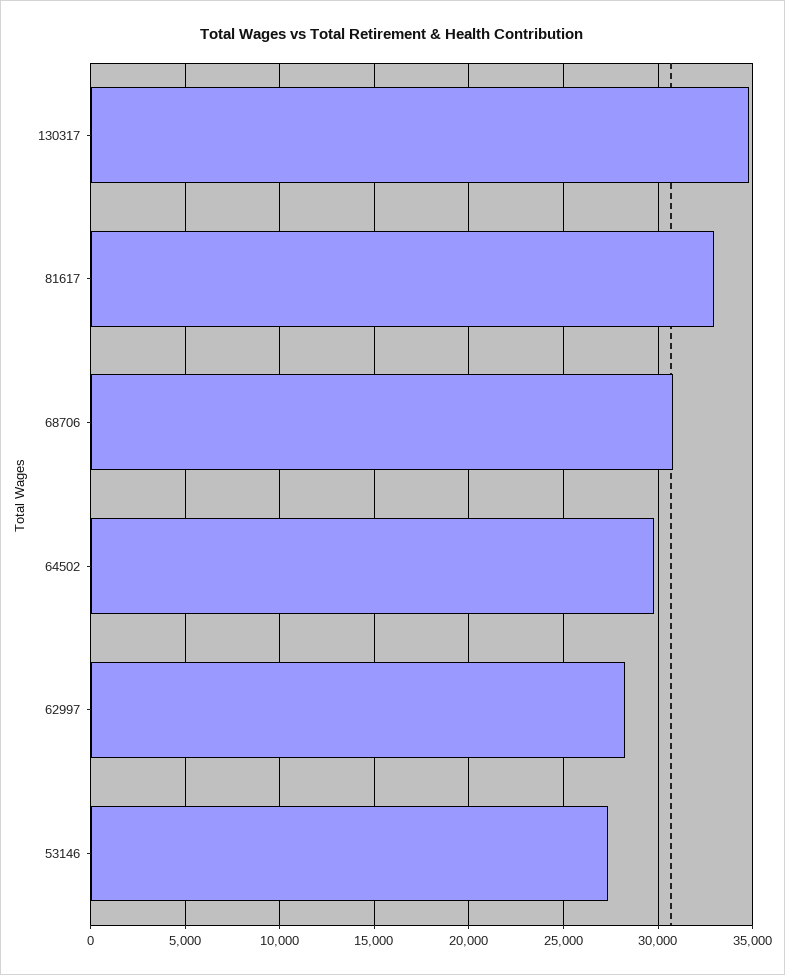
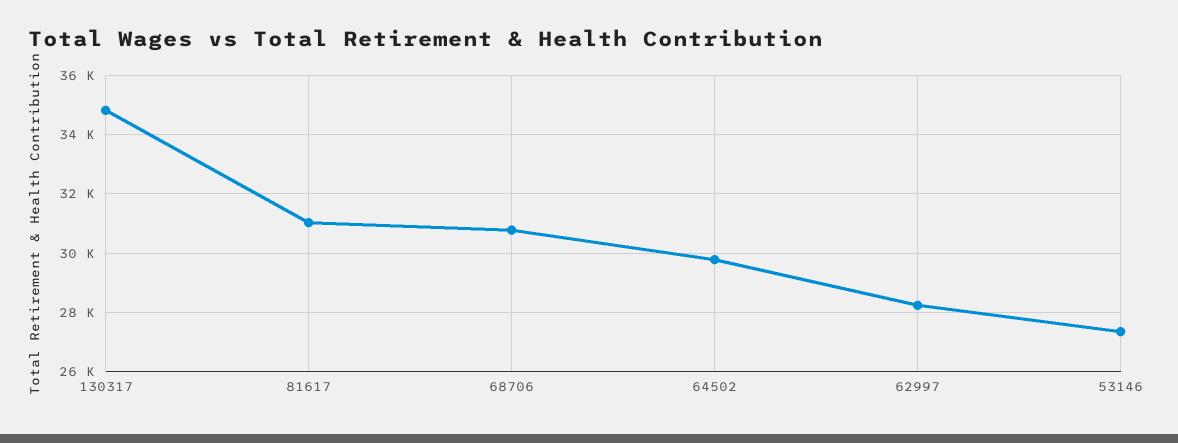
81617: 33000 -> 31000

